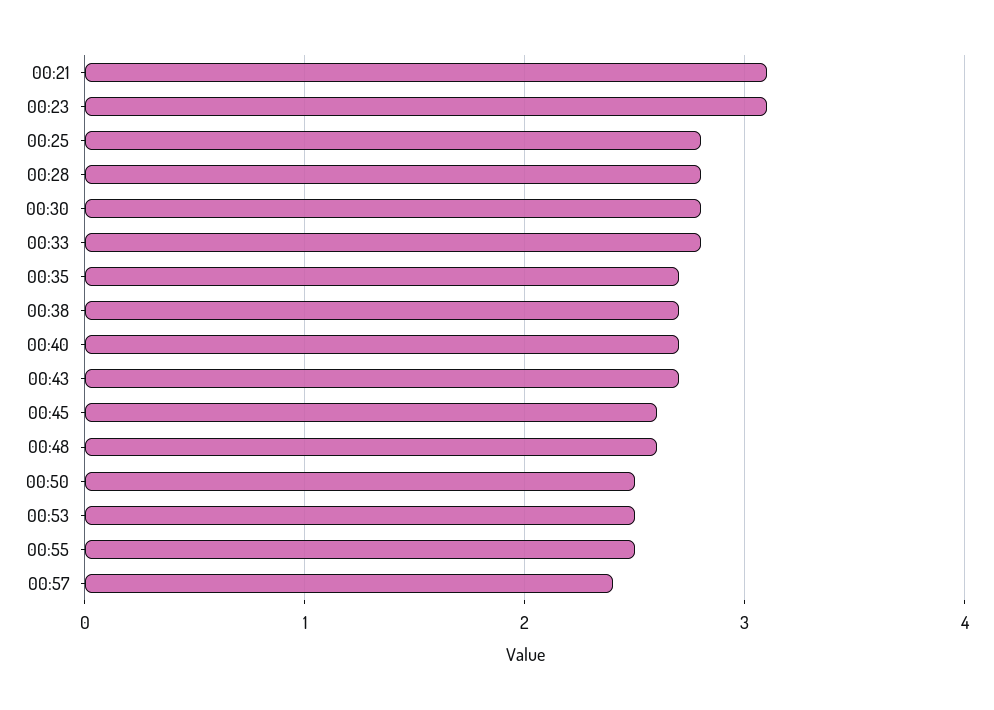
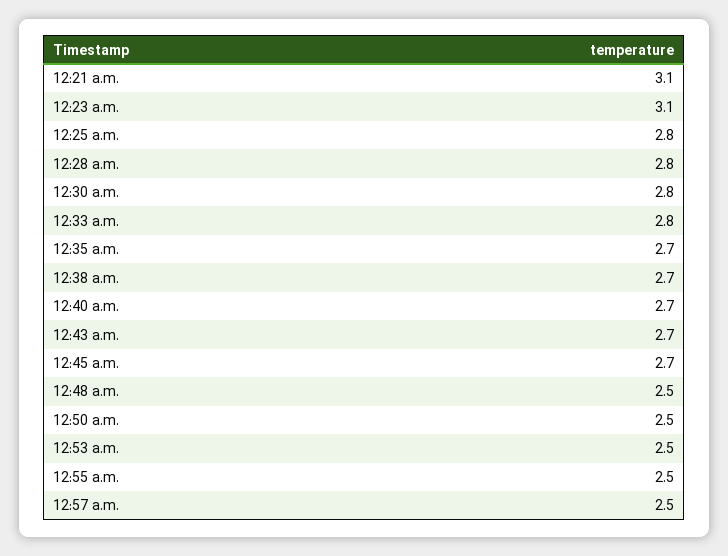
00:45: 2.6 -> 2.7
00:48: 2.6 -> 2.5
00:57: 2.4 -> 2.5

